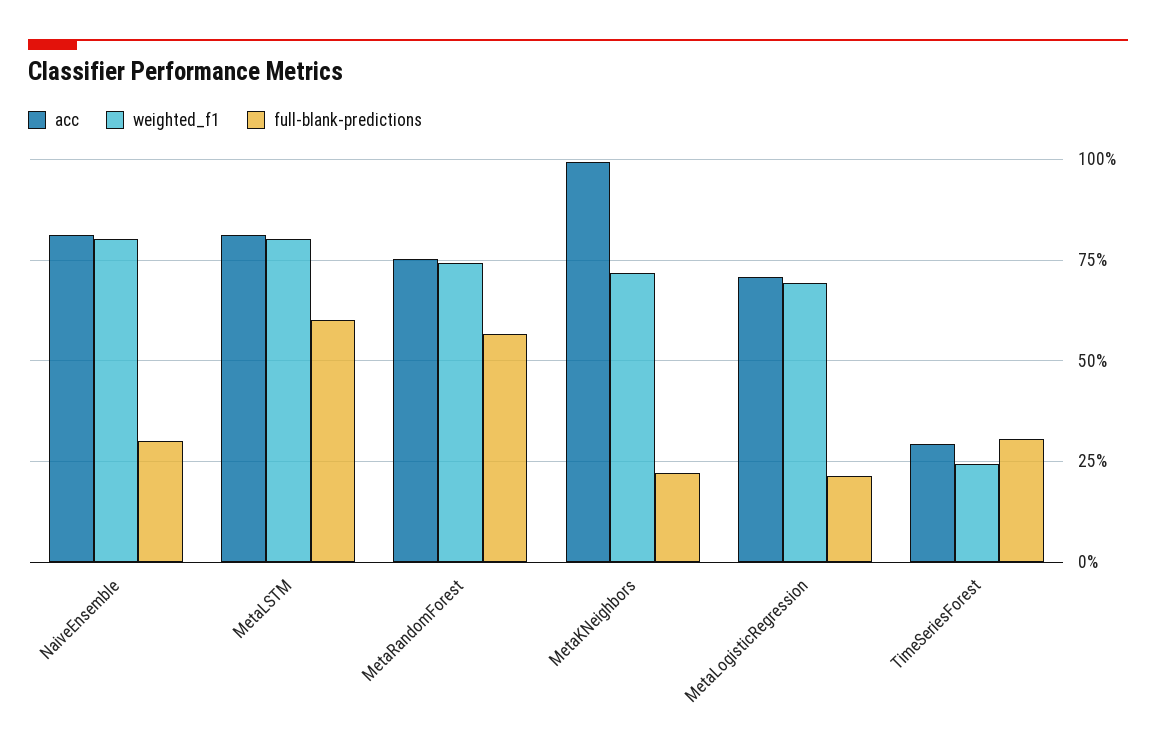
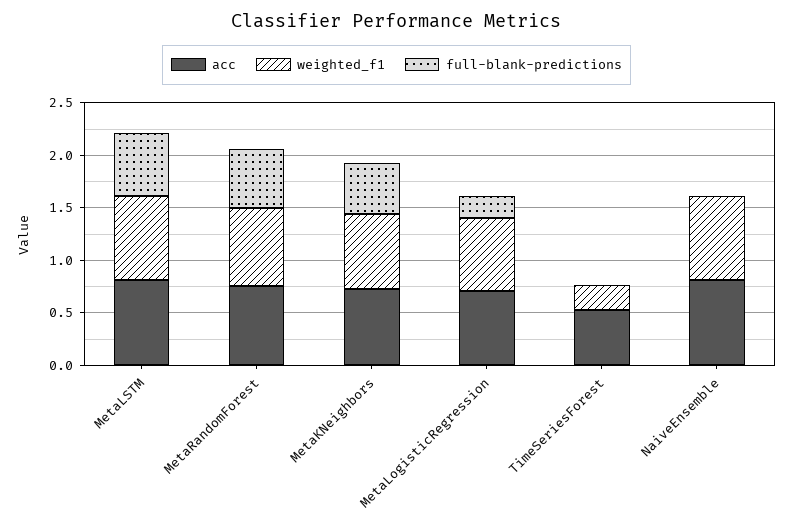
full-blank-predictions, NaiveEnsemble: 0.3 -> 0
acc, MetaKNeighbors: 1 -> 0.7
full-blank-predictions, MetaKNeighbors: 0.225 -> 0.5
acc, TimeSeriesForest: 0.3 -> 0.5
full-blank-predictions, TimeSeriesForest: 0.3 -> 0

